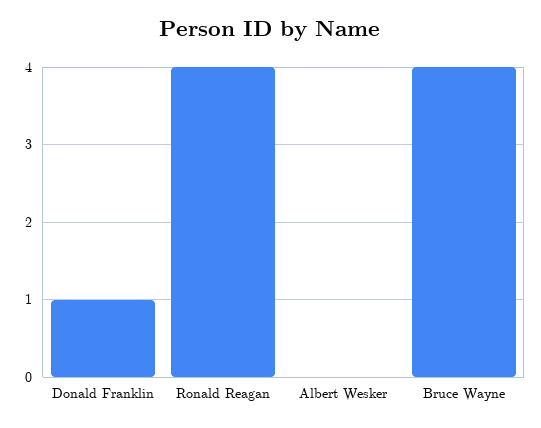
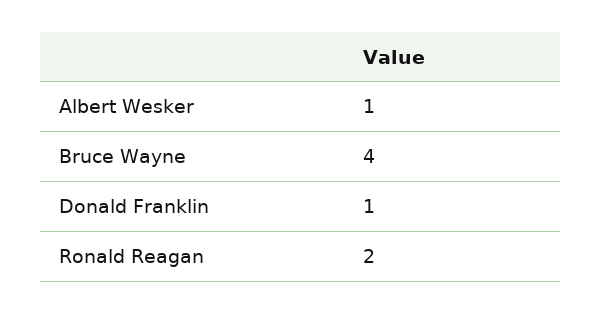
Ronald Reagan: 4 -> 2
Albert Wesker: 0 -> 1

